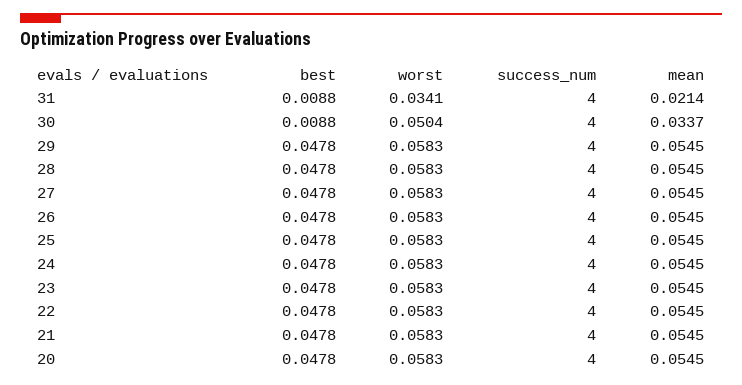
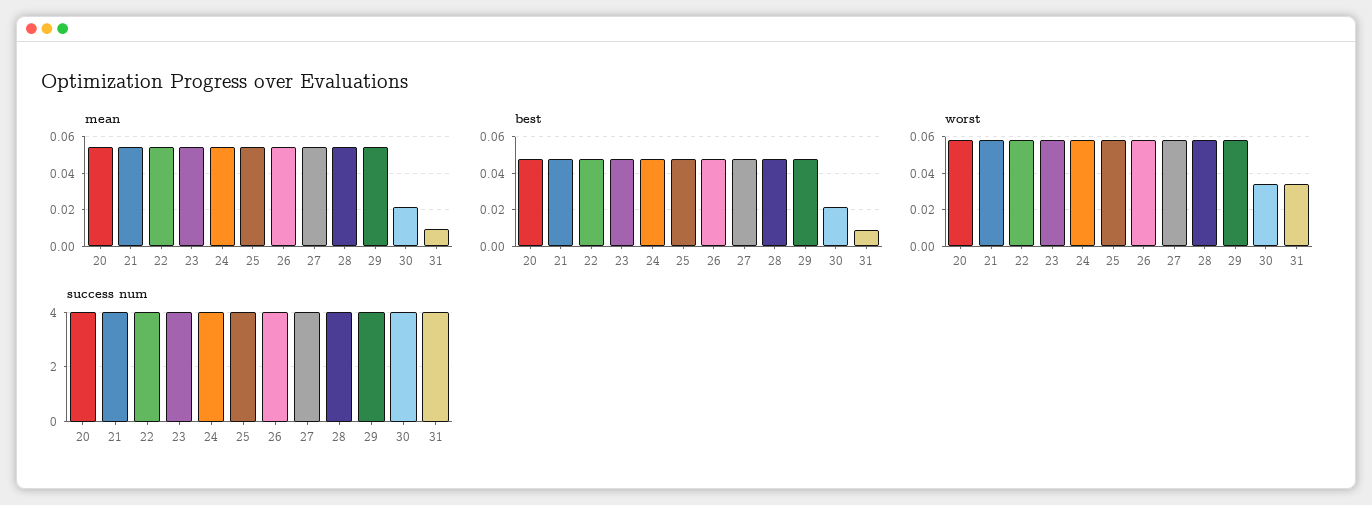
mean, 31: 0.0214 -> 0.01
best, 30: 0.0088 -> 0.02
worst, 30: 0.0504 -> 0.035
mean, 30: 0.0337 -> 0.02

